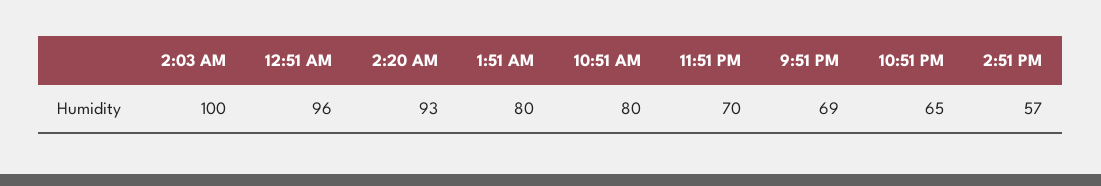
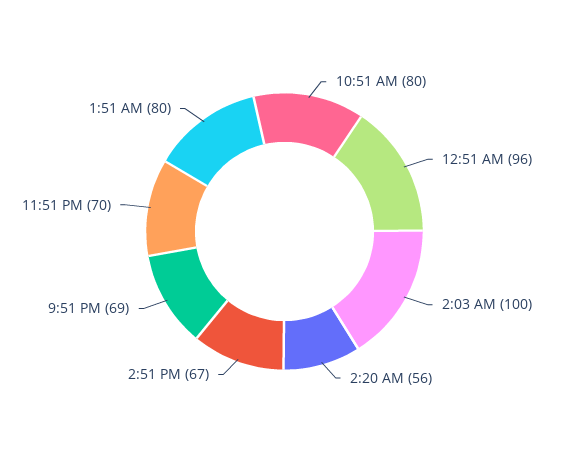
2:20 AM: 93 -> 56
10:51 PM: 65 -> none
2:51 PM: 57 -> 67

